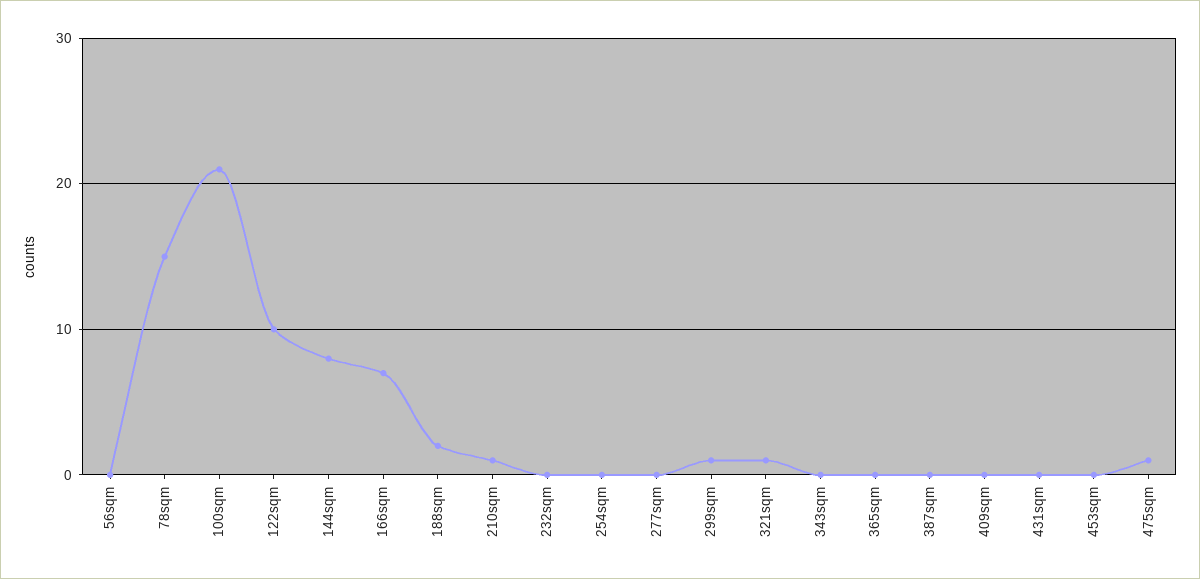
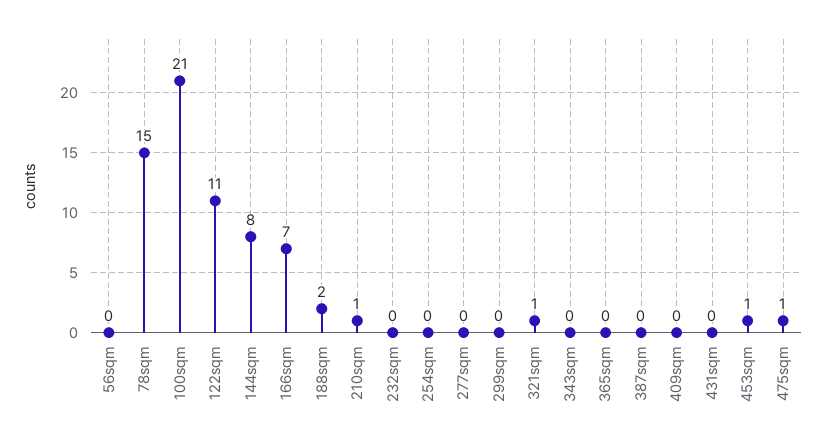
122sqm: 10 -> 11
299sqm: 1 -> 0
453sqm: 0 -> 1

